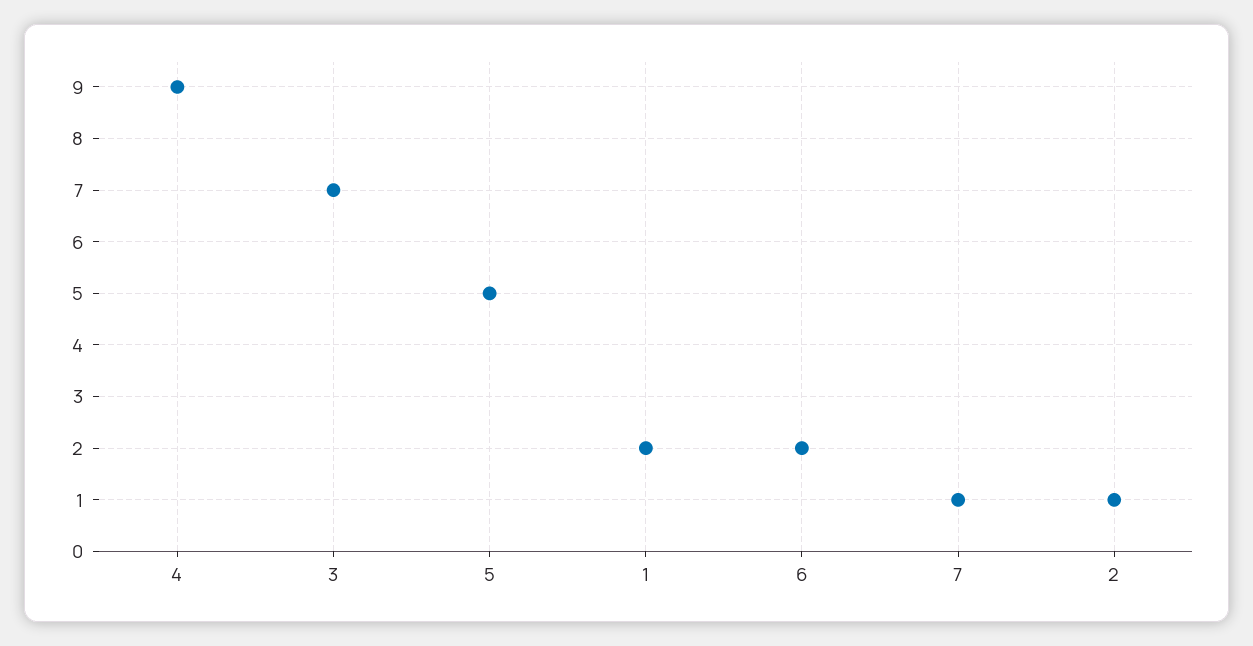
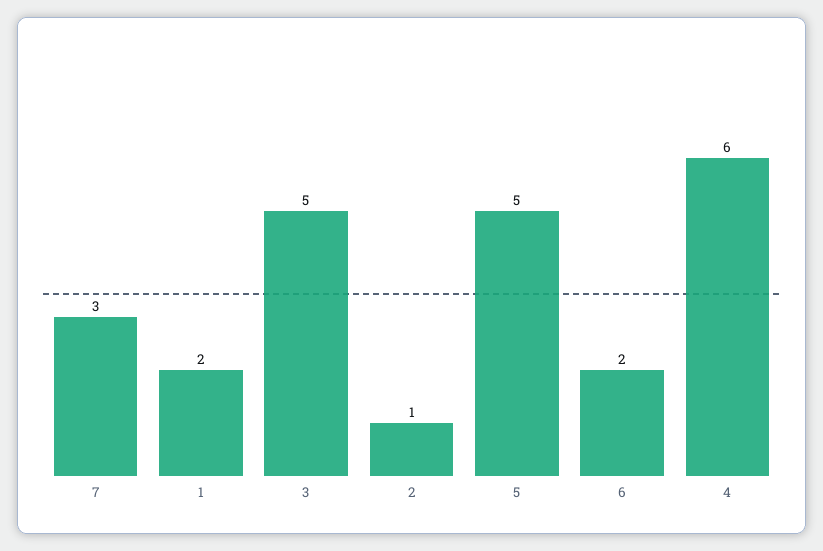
4: 9 -> 6
3: 7 -> 5
7: 1 -> 3

